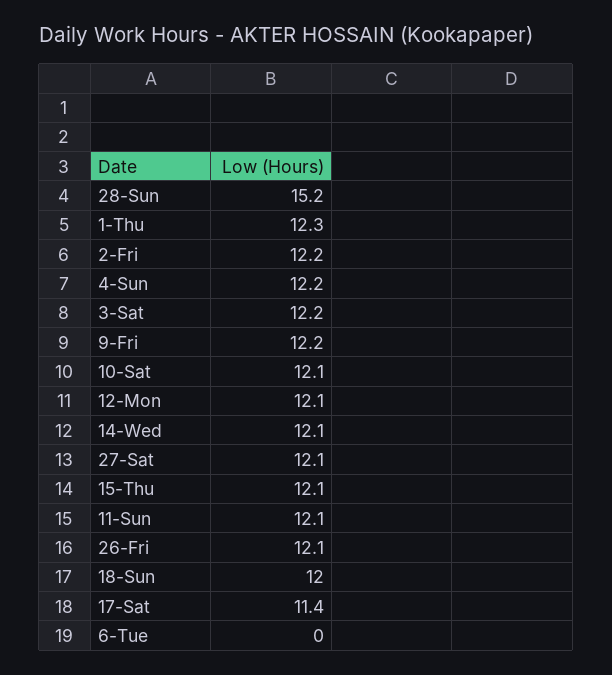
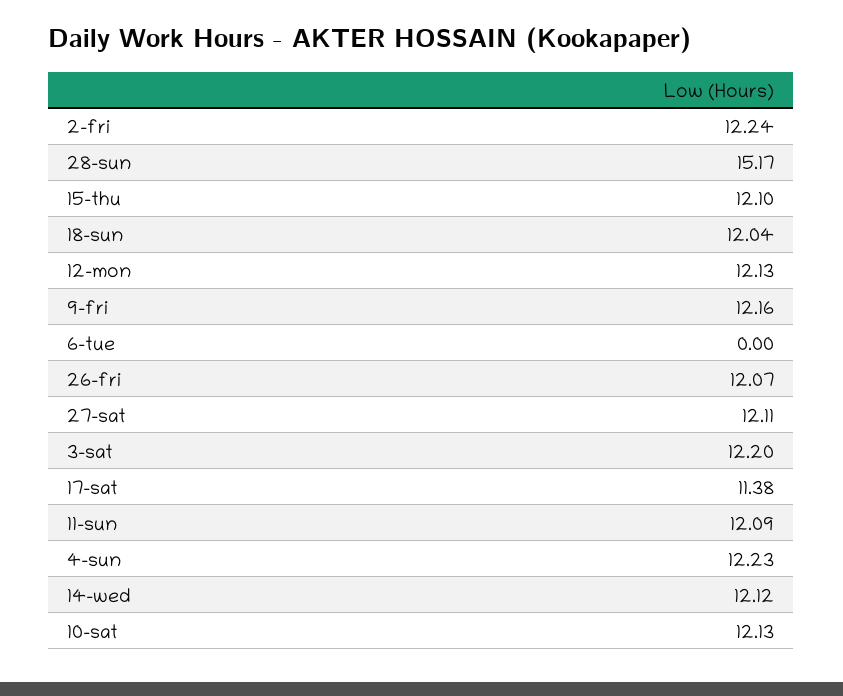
1-Thu: 12.3 -> none

